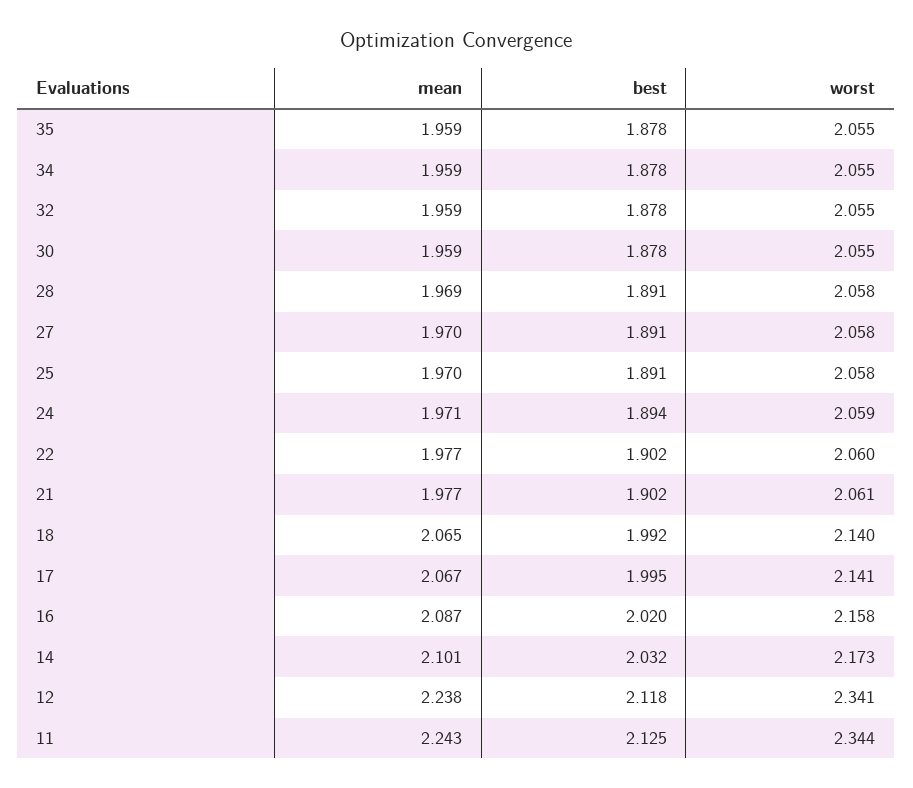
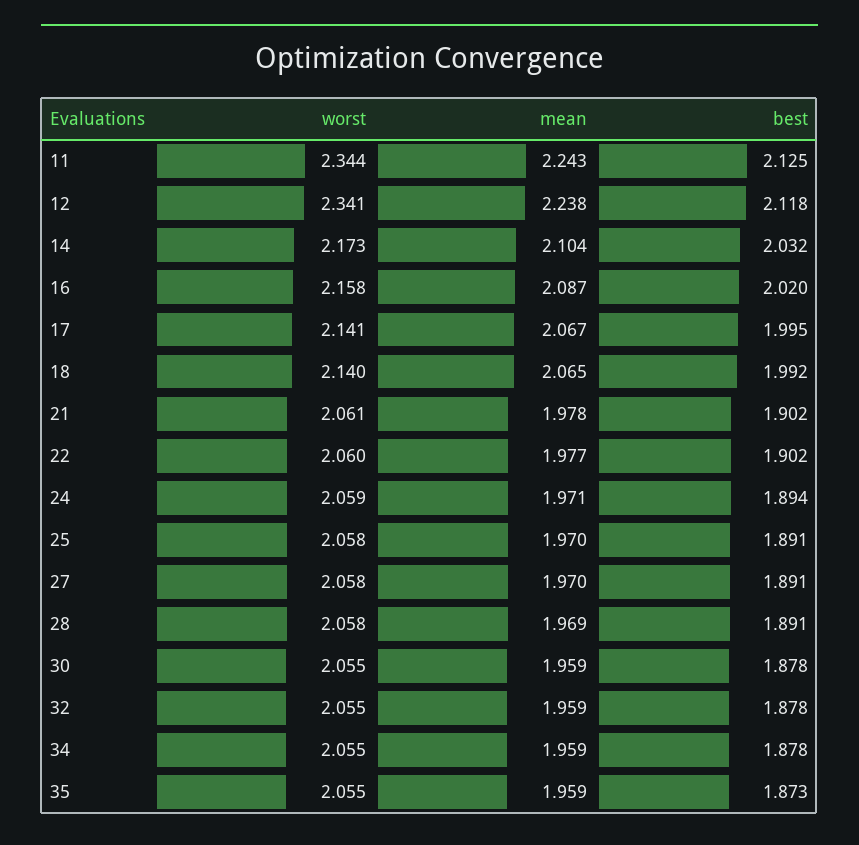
best, 35: 1.878 -> 1.873
mean, 21: 1.977 -> 1.978
mean, 14: 2.101 -> 2.104

